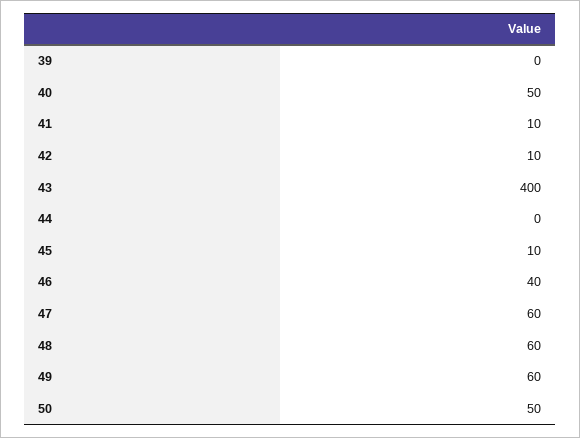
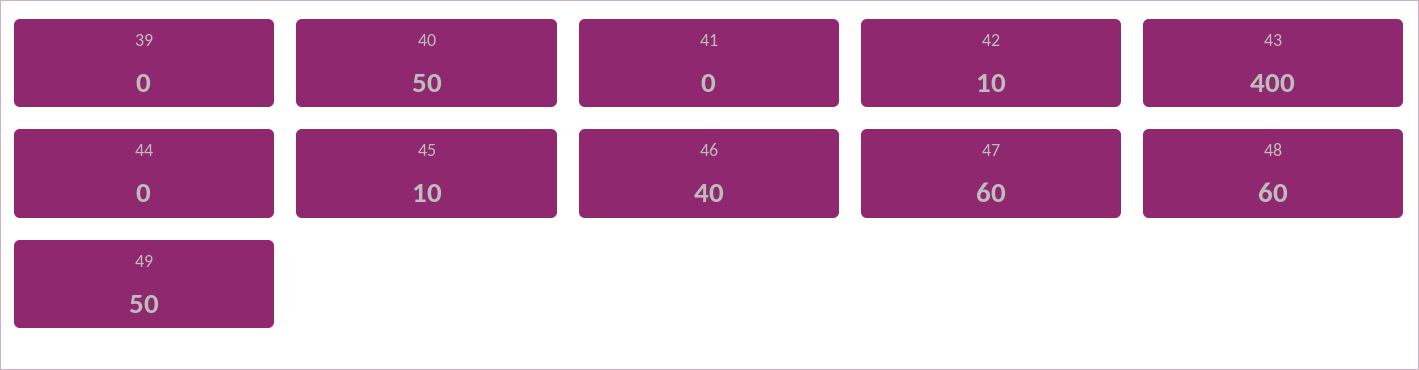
41: 10 -> 0
49: 60 -> 50
50: 50 -> none

